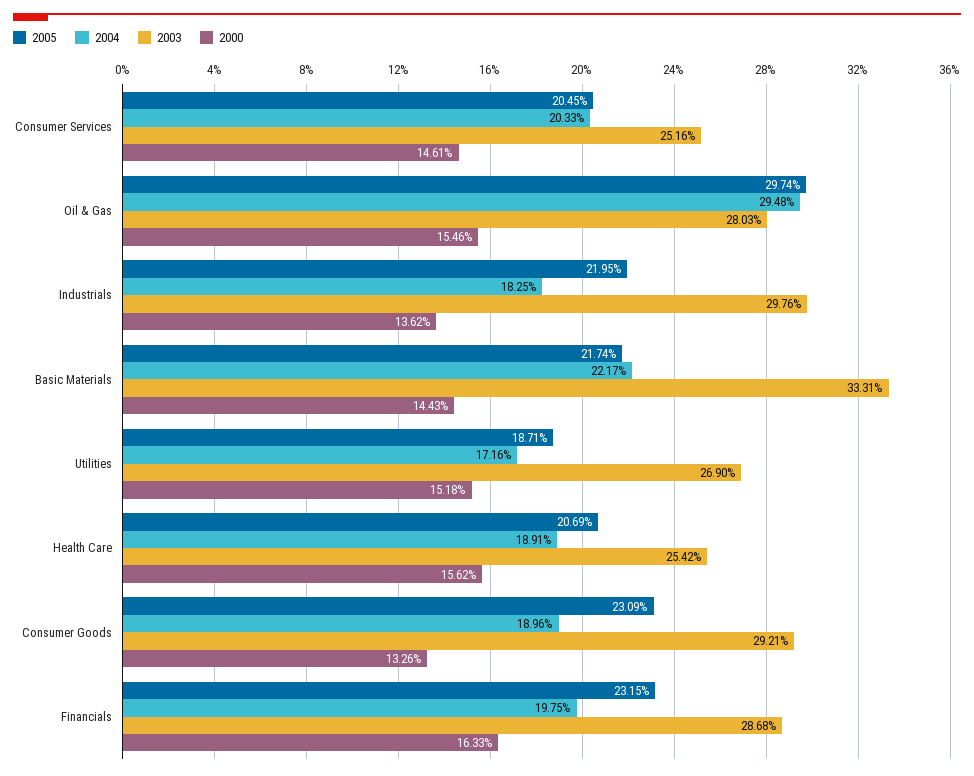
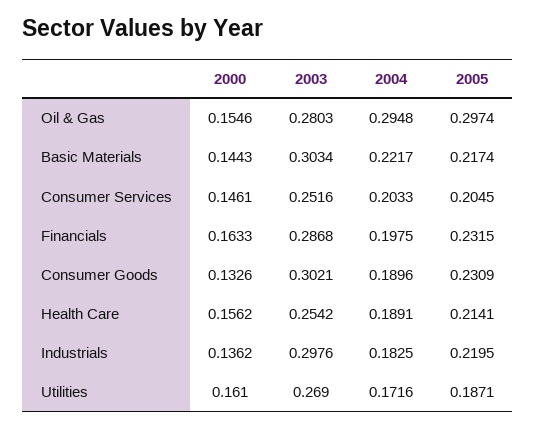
2003, Basic Materials: 0.3331 -> 0.3034
2000, Utilities: 0.1518 -> 0.161
2005, Health Care: 0.2069 -> 0.2141
2003, Consumer Goods: 0.2921 -> 0.3021

